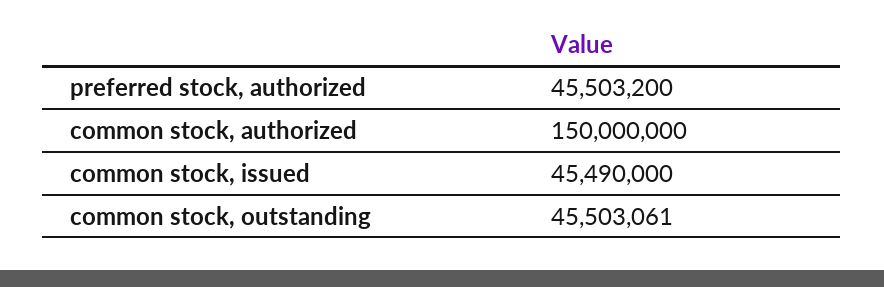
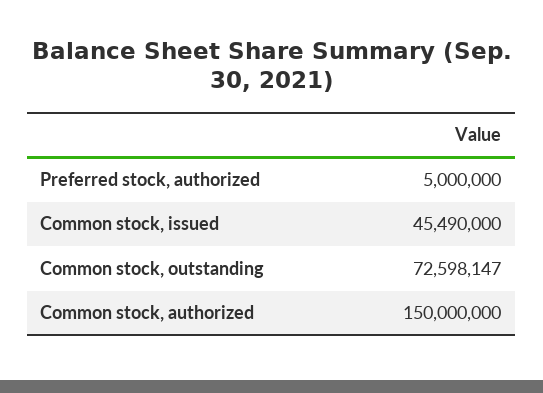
preferred stock, authorized: 45503200 -> 5000000
common stock, outstanding: 45503061 -> 72598147

